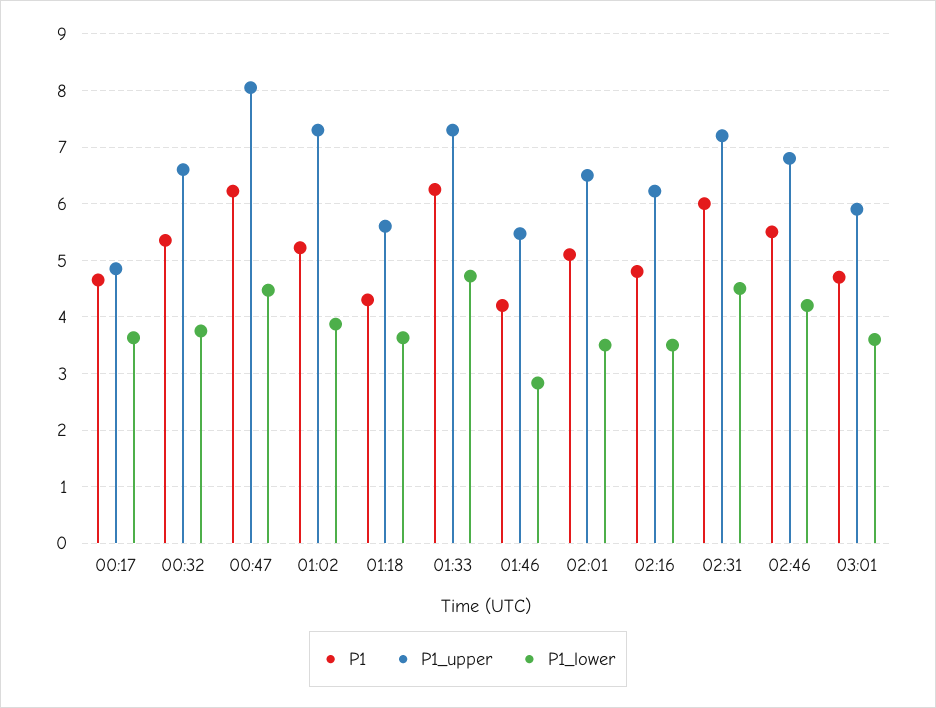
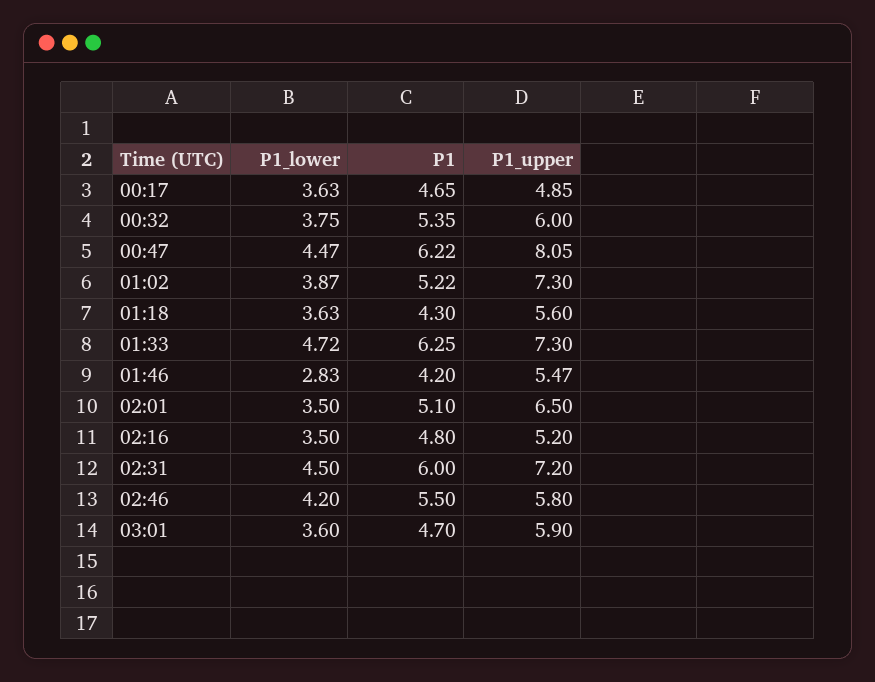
P1_upper, 00:32: 6.6 -> 6
P1_upper, 02:16: 6.2 -> 5.2
P1_upper, 02:46: 6.8 -> 5.8

